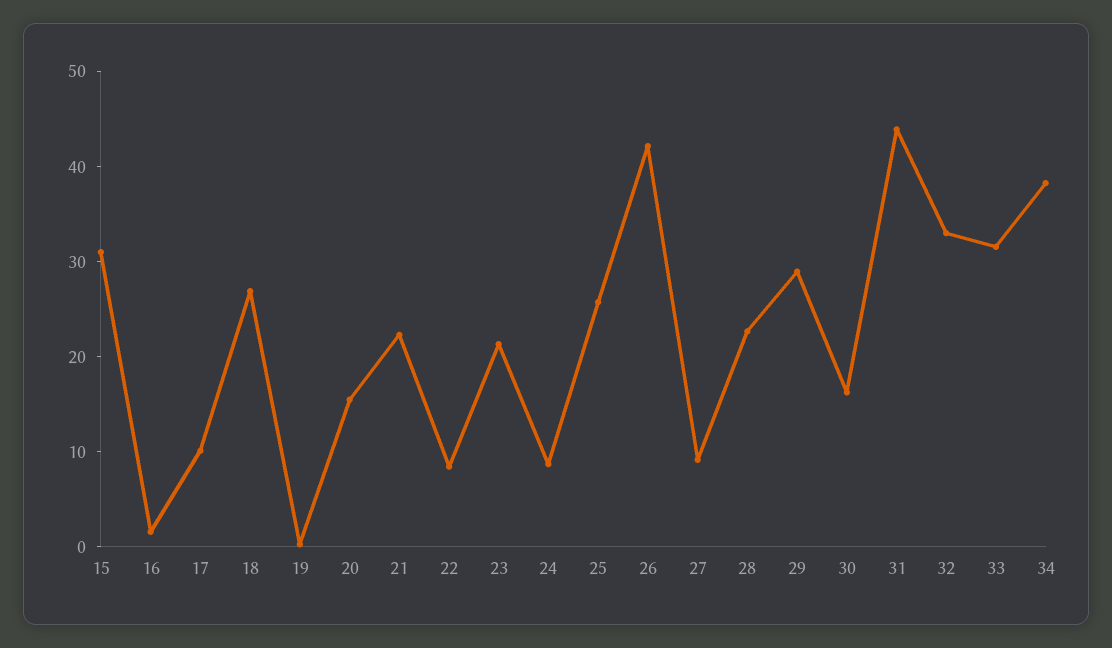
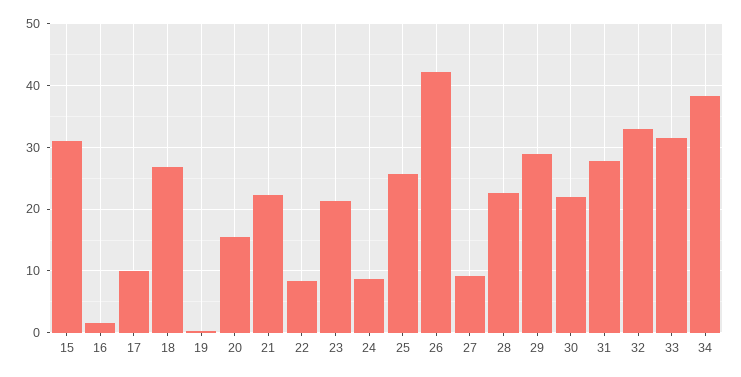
30: 16 -> 22
31: 44 -> 28

